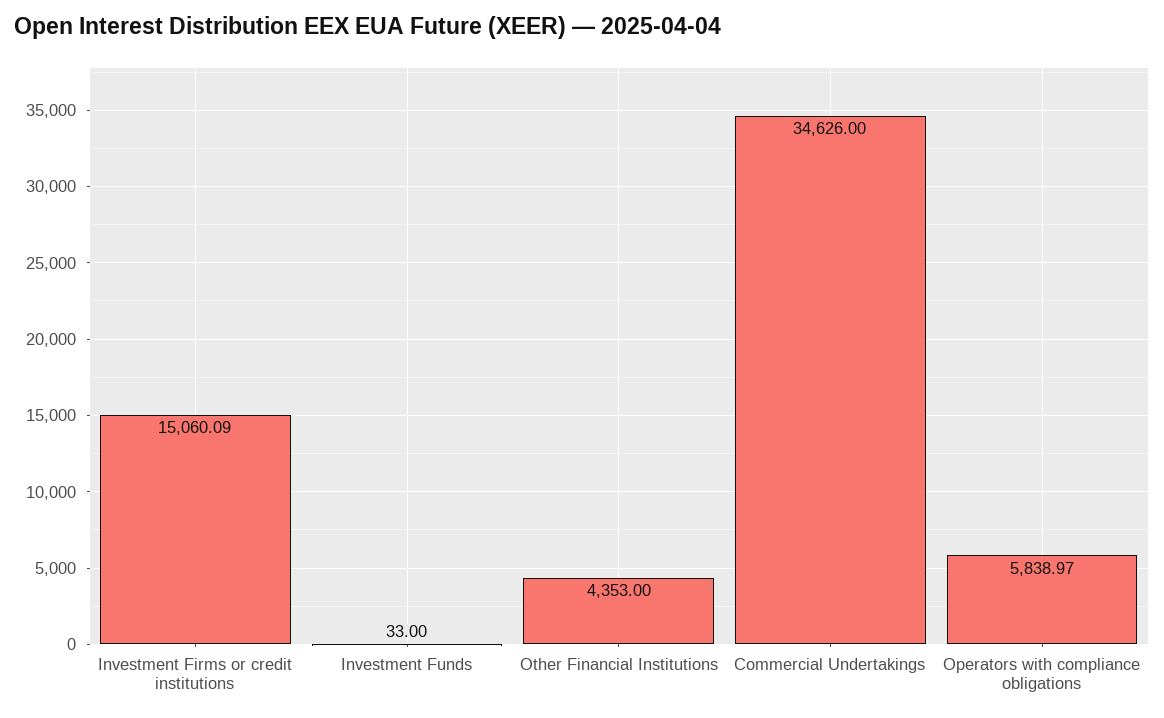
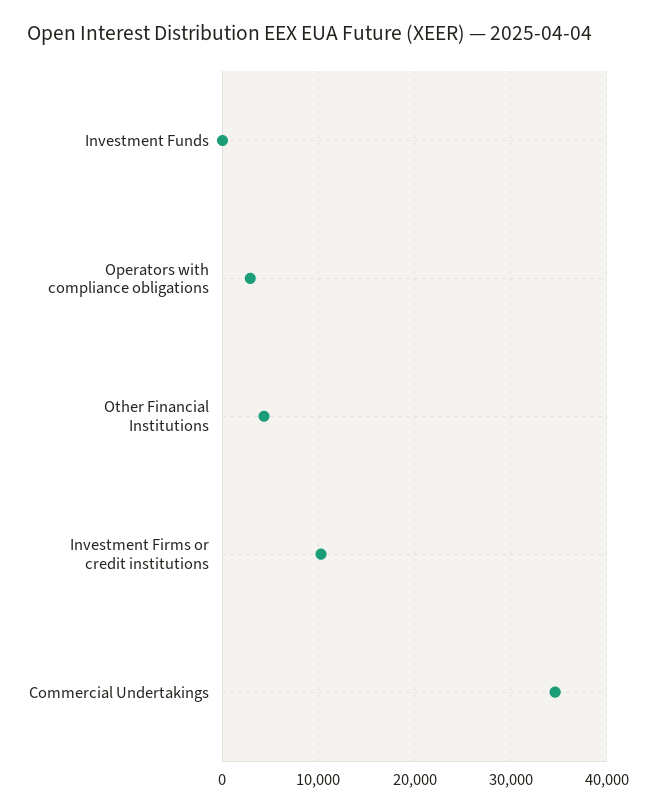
Investment Firms or credit institutions: 15060.09 -> 10000
Operators with compliance obligations: 5838.97 -> 3000

